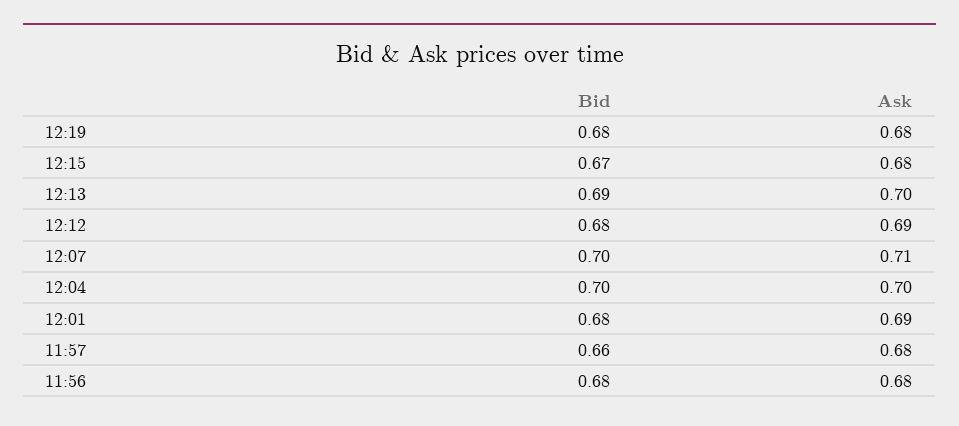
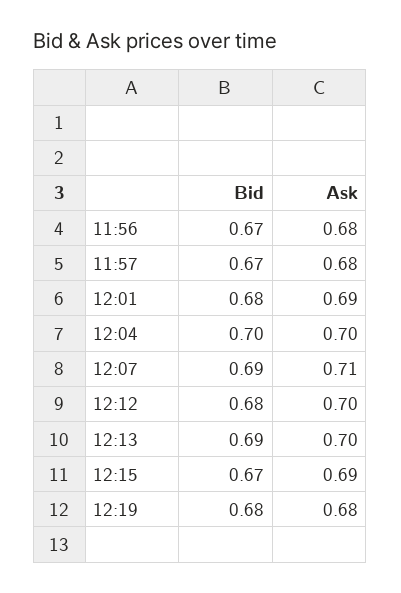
Ask, 12:15: 0.68 -> 0.69
Ask, 12:12: 0.69 -> 0.7
Bid, 12:07: 0.7 -> 0.69
Bid, 11:57: 0.66 -> 0.67
Bid, 11:56: 0.68 -> 0.67

